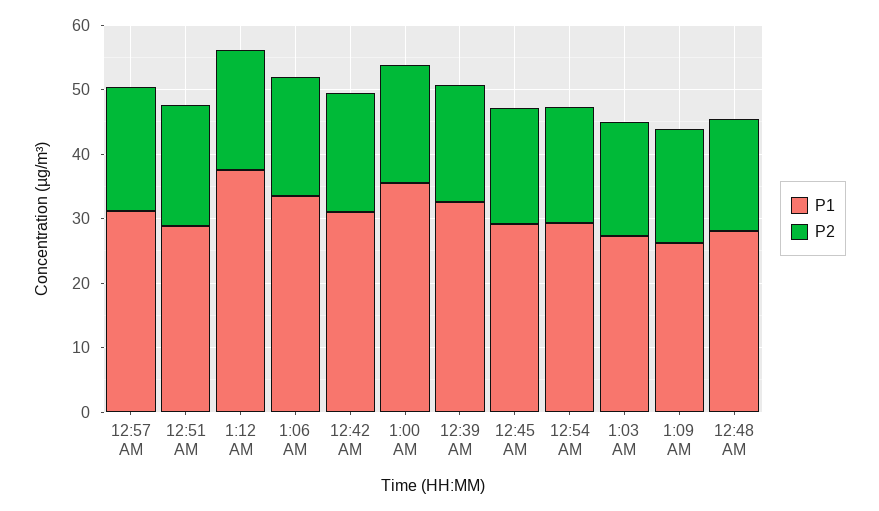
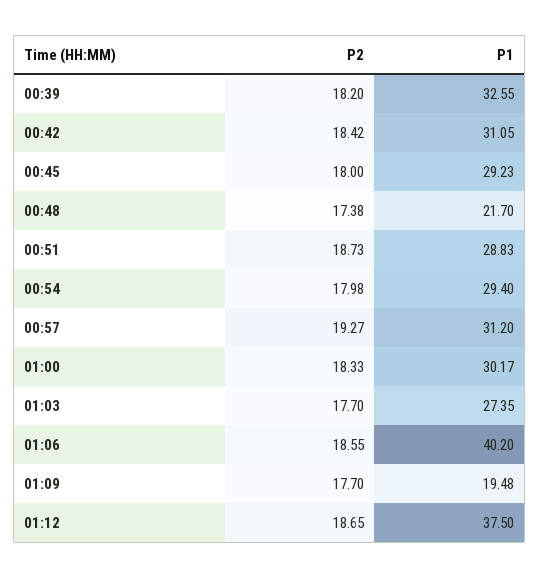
P1, 1:06 AM: 34 -> 40.2
P1, 1:00 AM: 36 -> 30.17
P1, 1:09 AM: 26 -> 19.48
P1, 12:48 AM: 28 -> 21.7

